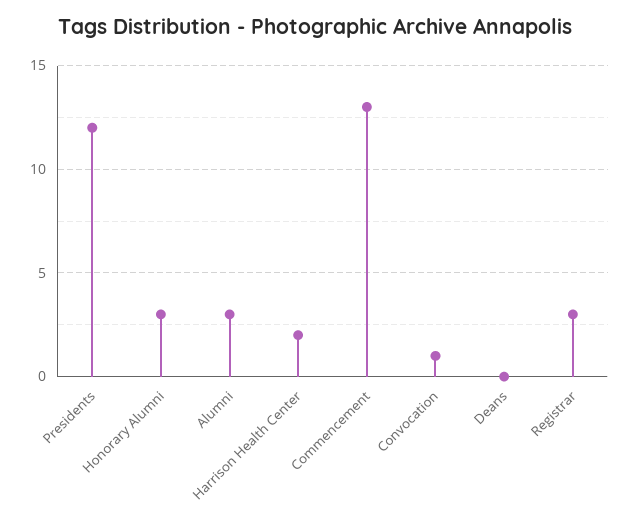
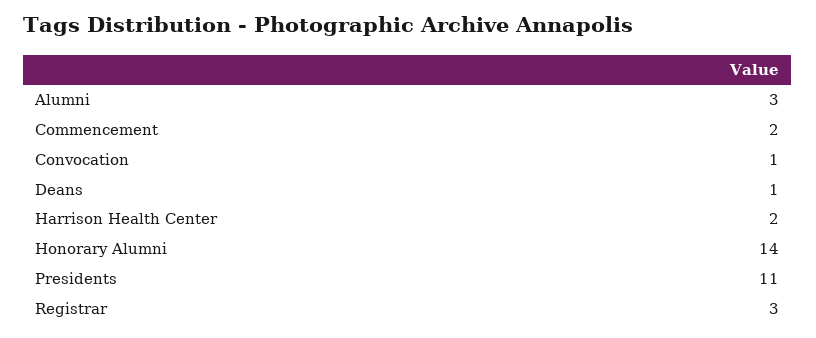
Presidents: 12 -> 11
Honorary Alumni: 3 -> 14
Commencement: 13 -> 2
Deans: 0 -> 1

